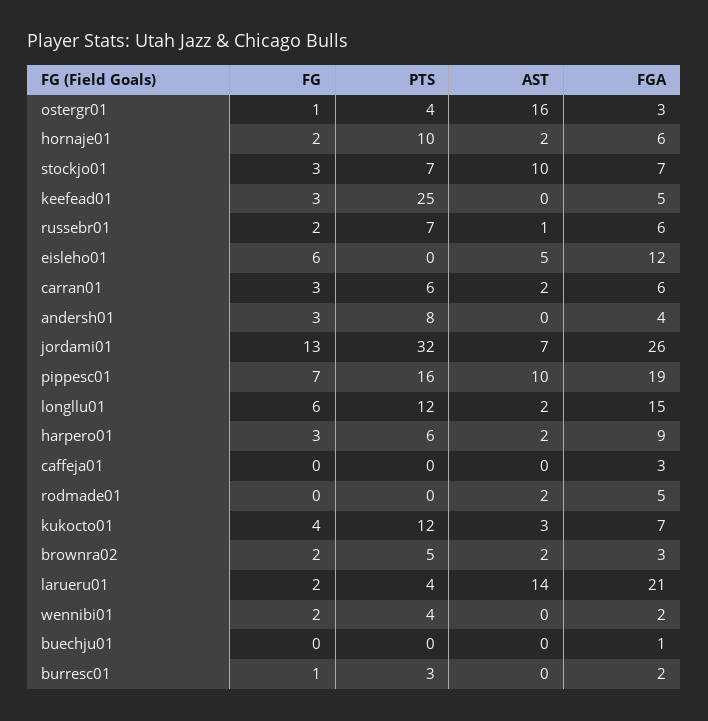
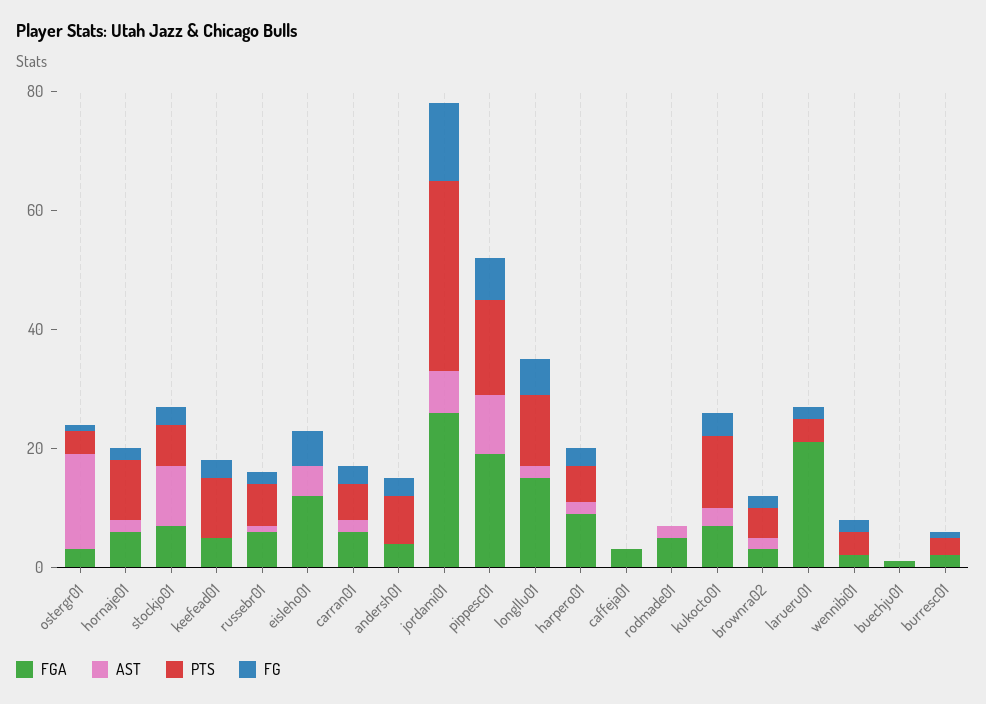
PTS, keefead01: 25 -> 10
AST, larueru01: 14 -> 0

